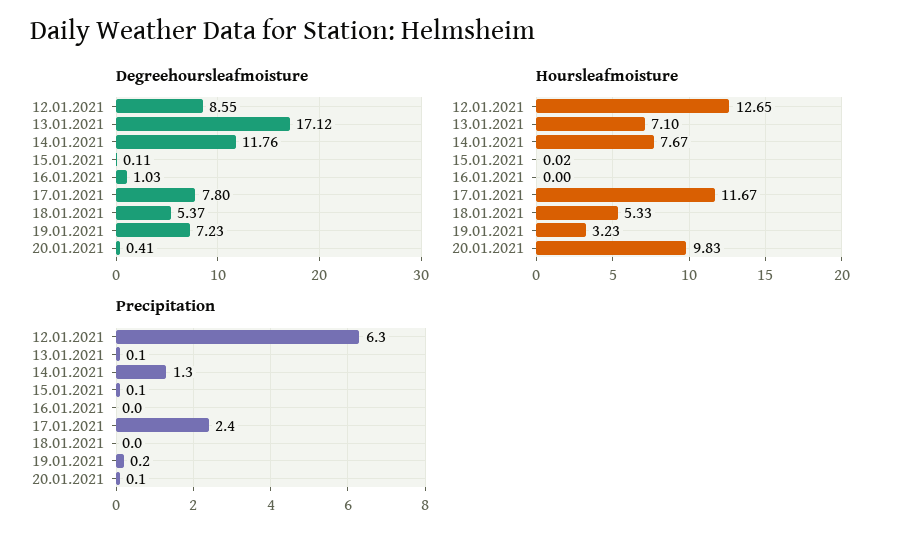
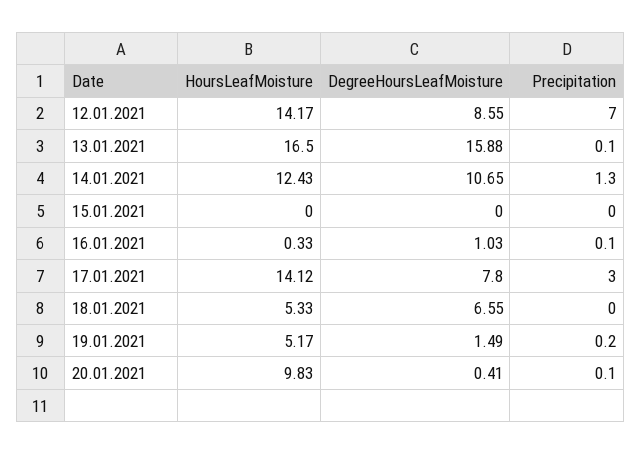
Degreehoursleafmoisture, 13.01.2021: 17.12 -> 15.88
Degreehoursleafmoisture, 14.01.2021: 11.76 -> 10.65
Degreehoursleafmoisture, 15.01.2021: 0.11 -> 0
Degreehoursleafmoisture, 18.01.2021: 5.37 -> 6.55
Degreehoursleafmoisture, 19.01.2021: 7.23 -> 1.49
Hoursleafmoisture, 12.01.2021: 12.65 -> 14.17
Hoursleafmoisture, 13.01.2021: 7.1 -> 16.5
Hoursleafmoisture, 14.01.2021: 7.67 -> 12.43
Hoursleafmoisture, 15.01.2021: 0.02 -> 0
Hoursleafmoisture, 16.01.2021: 0 -> 0.33
Hoursleafmoisture, 17.01.2021: 11.67 -> 14.12
Hoursleafmoisture, 19.01.2021: 3.23 -> 5.17
Precipitation, 12.01.2021: 6.3 -> 7
Precipitation, 15.01.2021: 0.1 -> 0
Precipitation, 16.01.2021: 0 -> 0.1
Precipitation, 17.01.2021: 2.4 -> 3

